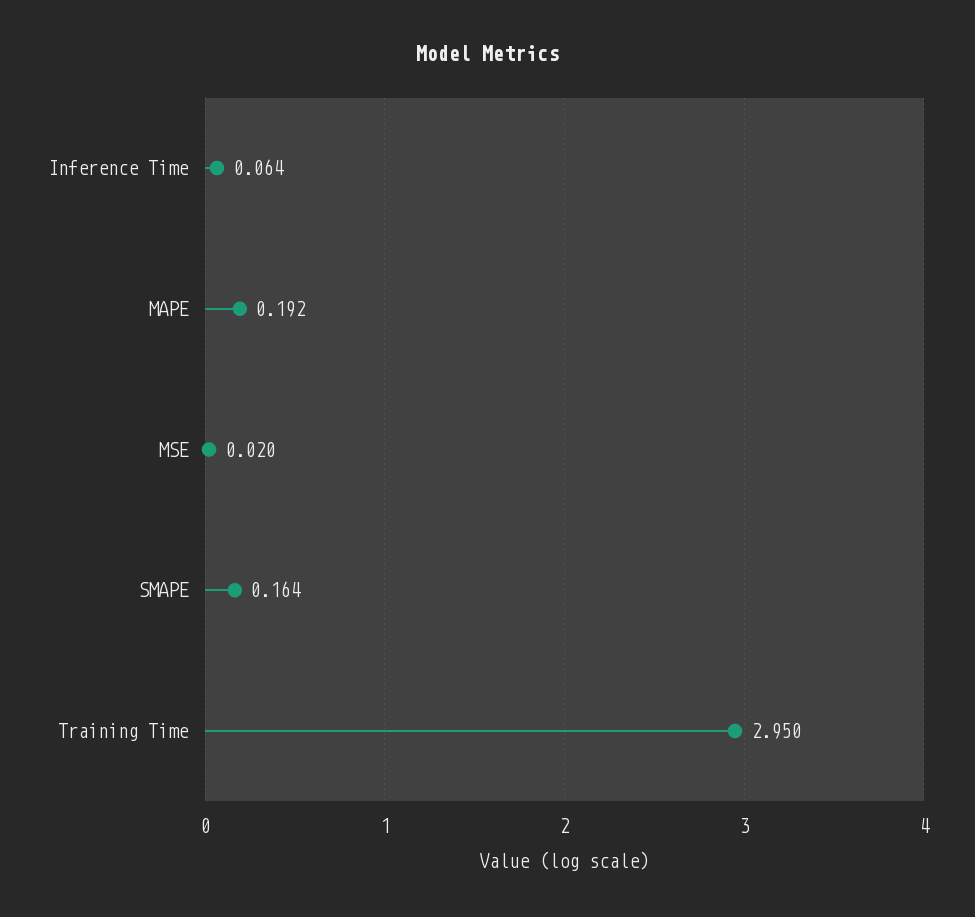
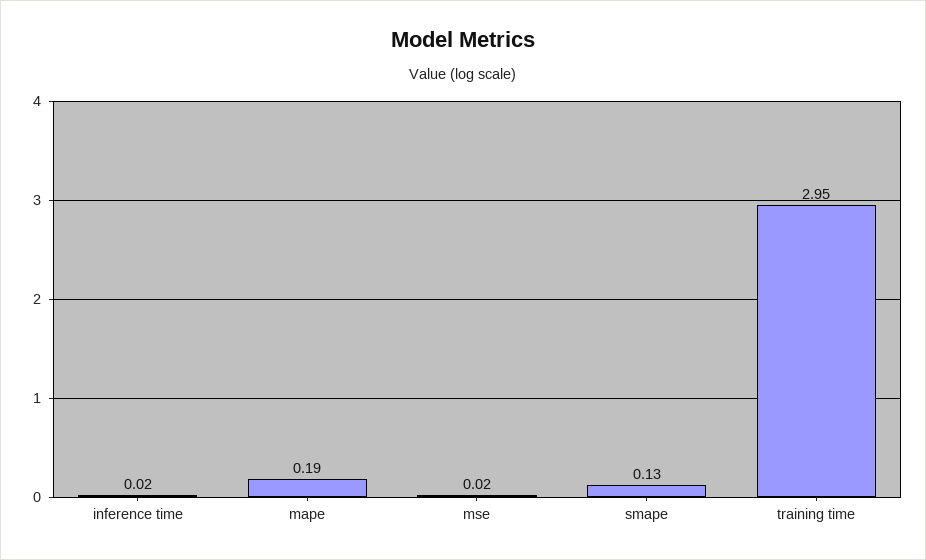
Inference Time: 0.064 -> 0.02
SMAPE: 0.164 -> 0.13

